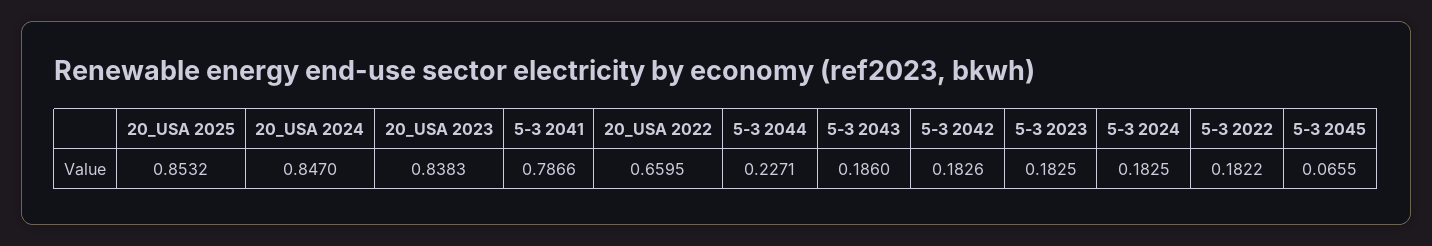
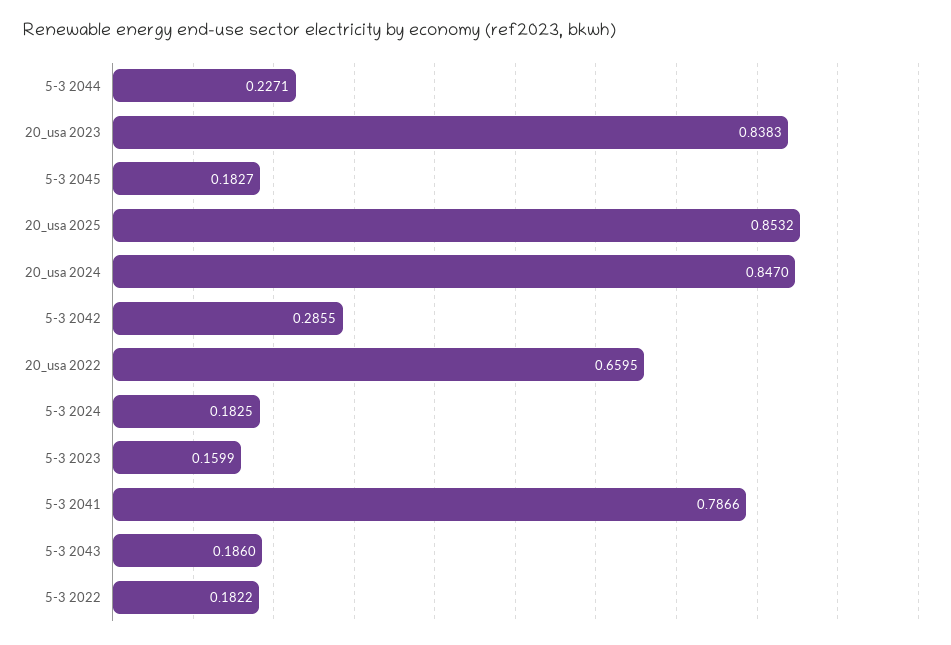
5-3 2042: 0.1826 -> 0.2855
5-3 2023: 0.1825 -> 0.1599
5-3 2045: 0.0655 -> 0.1827

